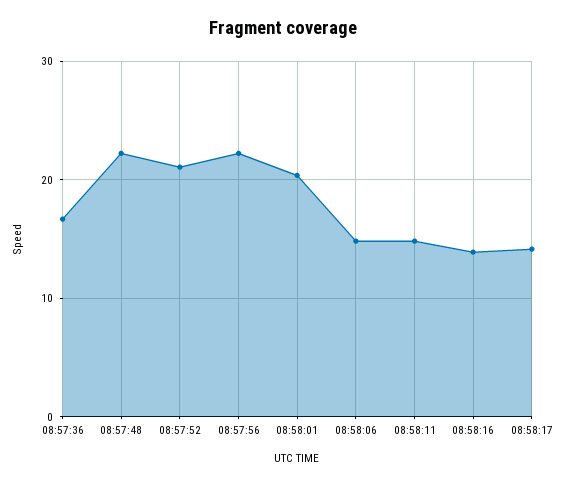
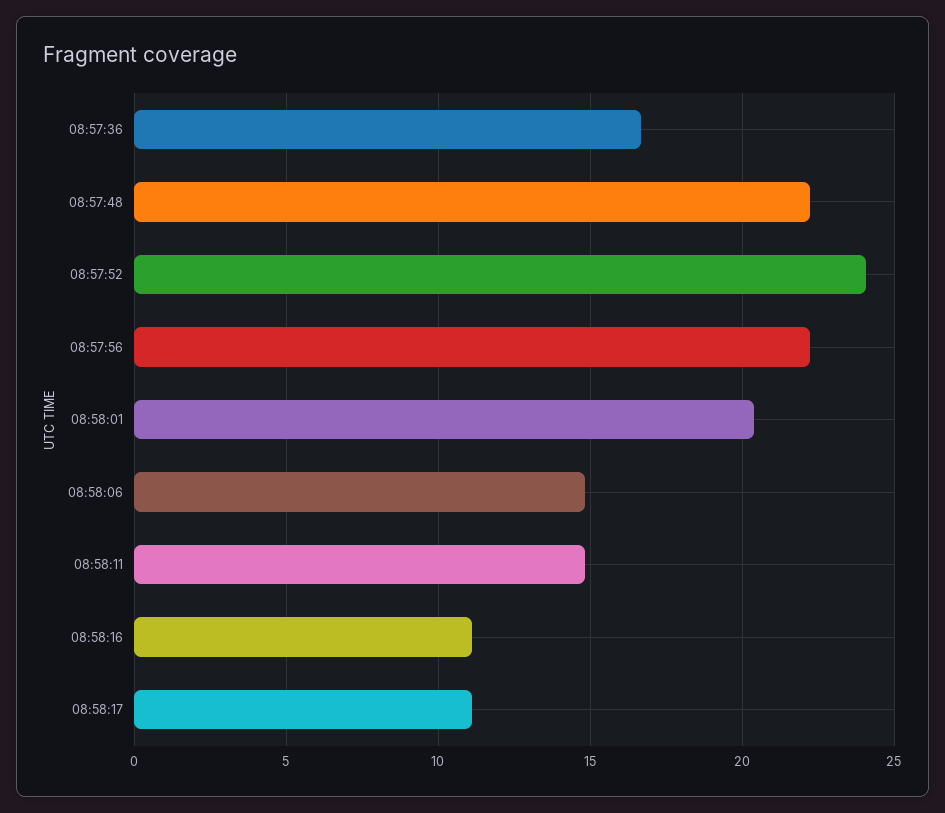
08:57:52: 21 -> 24
08:58:16: 14 -> 11
08:58:17: 14 -> 11

